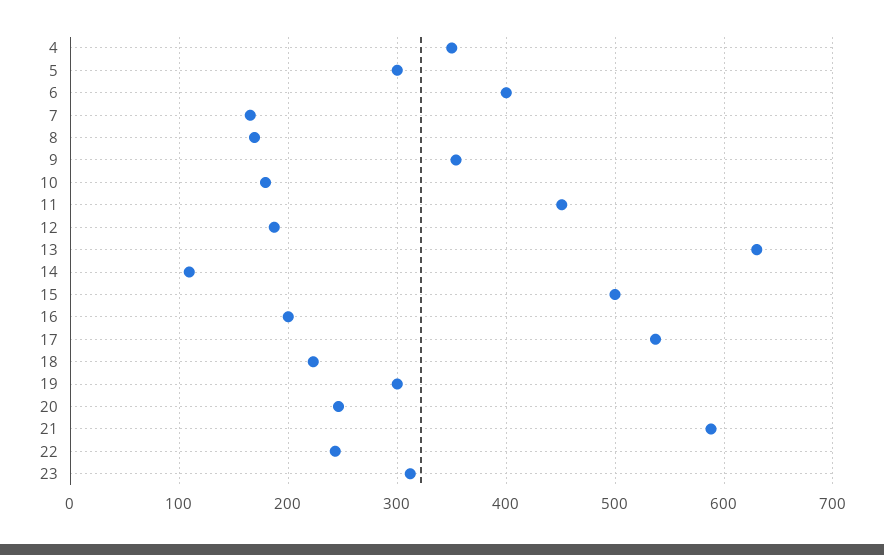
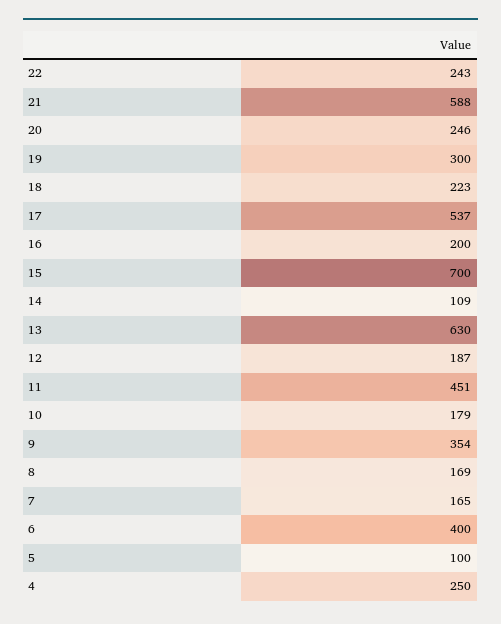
4: 350 -> 250
5: 300 -> 100
15: 500 -> 700
23: 310 -> none

